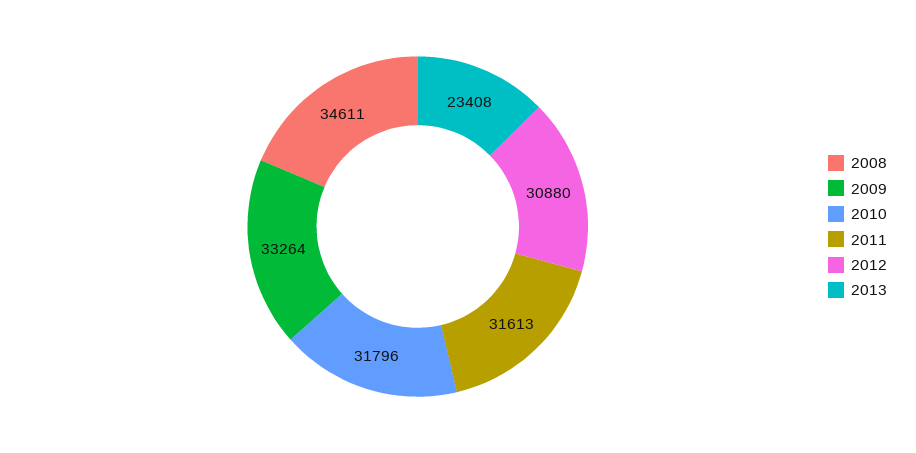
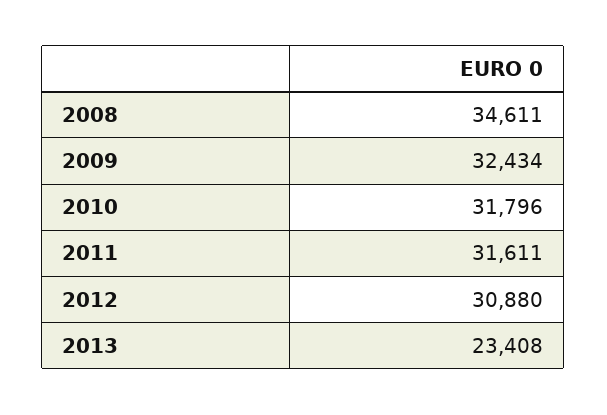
2009: 33264 -> 32434
2011: 31613 -> 31611

